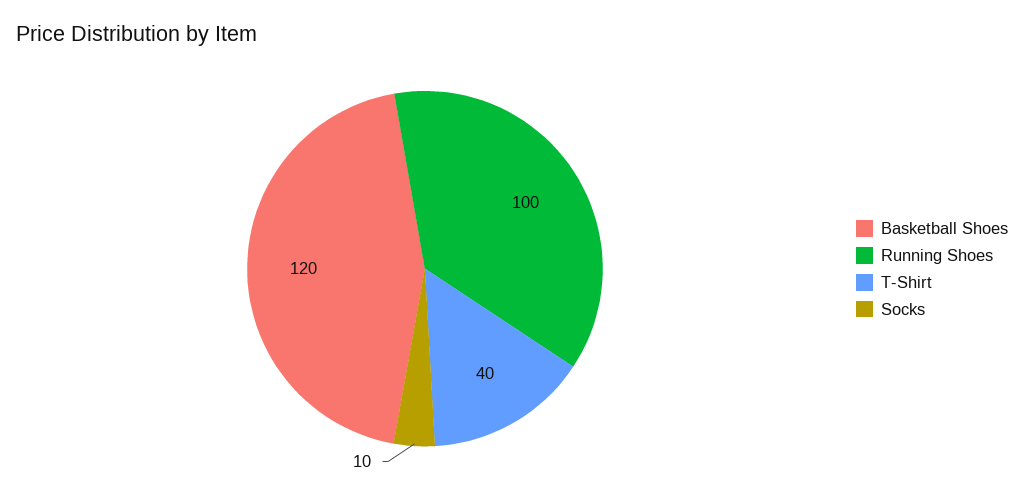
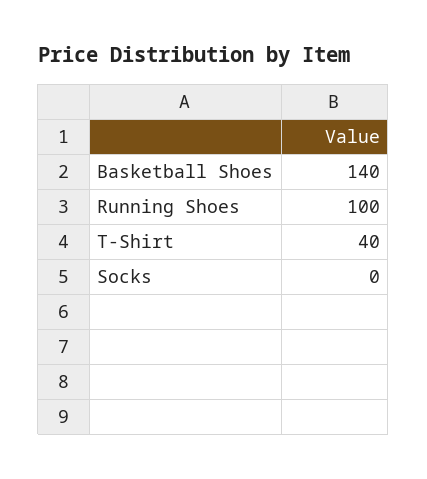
Basketball Shoes: 120 -> 140
Socks: 10 -> 0

